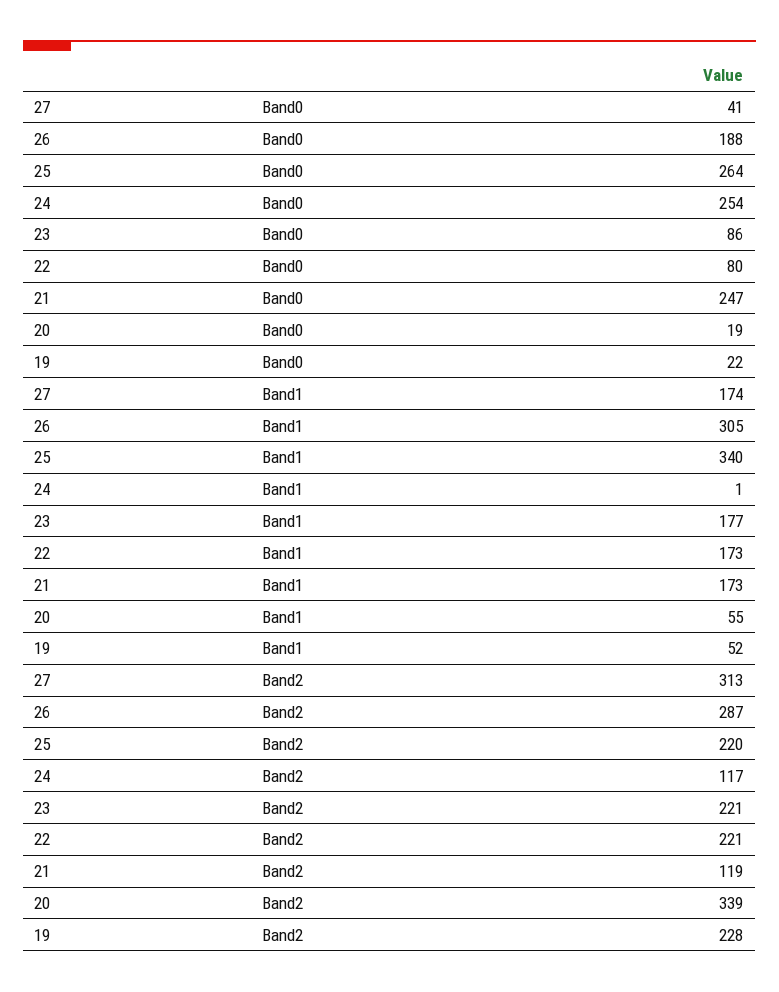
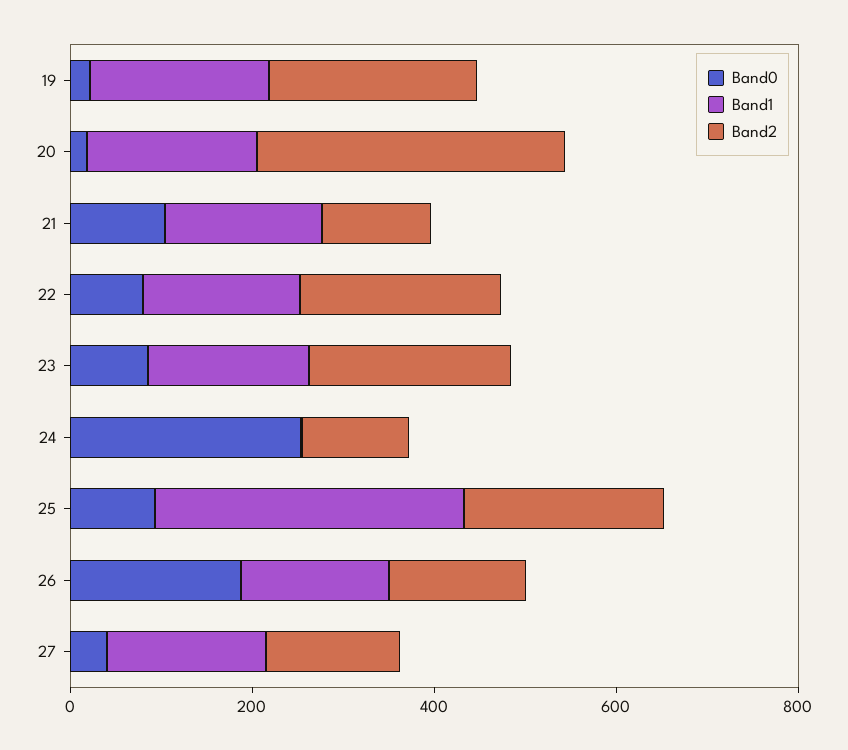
Band0, 25: 264 -> 100
Band0, 21: 247 -> 100
Band1, 26: 305 -> 150
Band1, 20: 55 -> 200
Band1, 19: 52 -> 200
Band2, 27: 313 -> 150
Band2, 26: 287 -> 150

